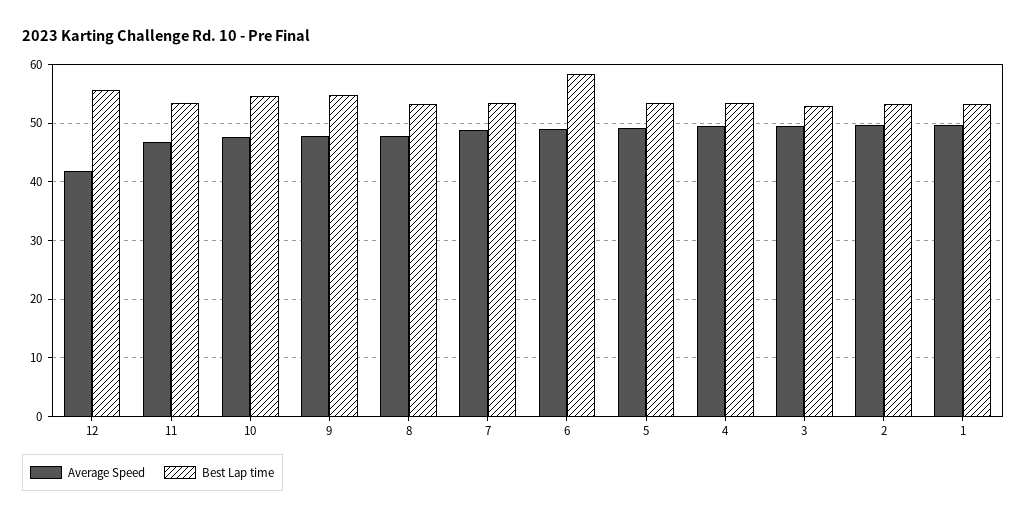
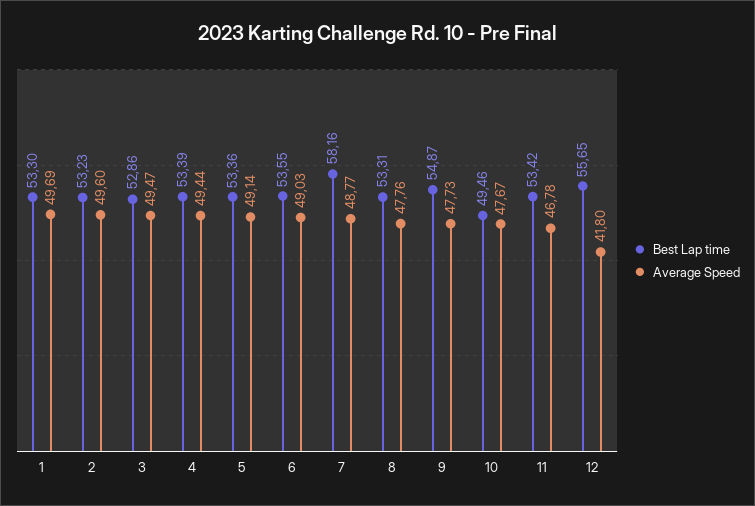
Best Lap time, 10: 54 -> 49.46
Best Lap time, 7: 54 -> 58.16
Best Lap time, 6: 58 -> 53.55

